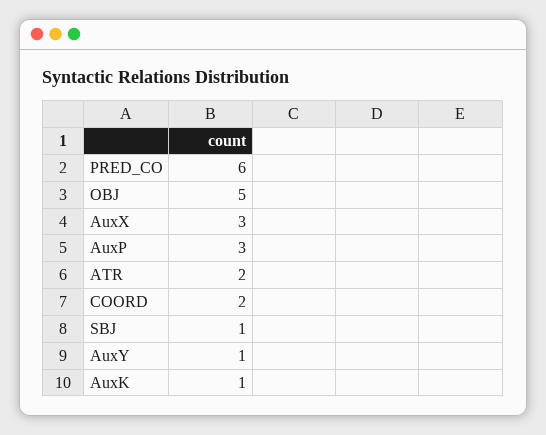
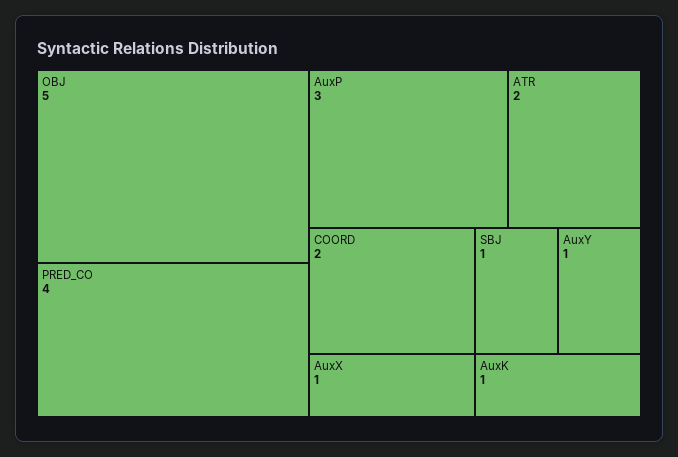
PRED_CO: 6 -> 4
AuxX: 3 -> 1

